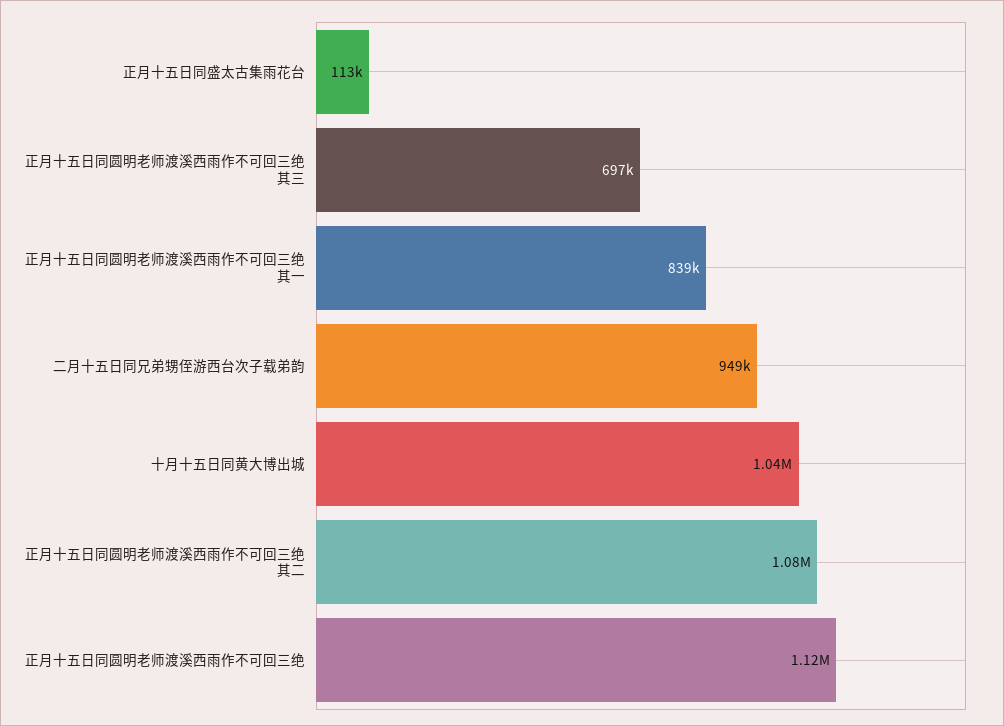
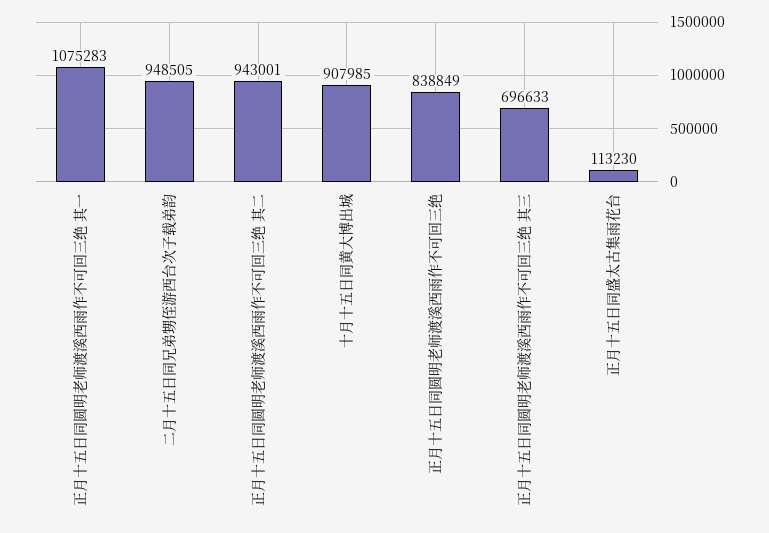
正月十五日同圆明老师渡溪西雨作不可回三绝 其一: 839000 -> 1075283
十月十五日同黄大博出城: 1040000 -> 907985
正月十五日同圆明老师渡溪西雨作不可回三绝 其二: 1080000 -> 943001
正月十五日同圆明老师渡溪西雨作不可回三绝: 1120000 -> 838849

